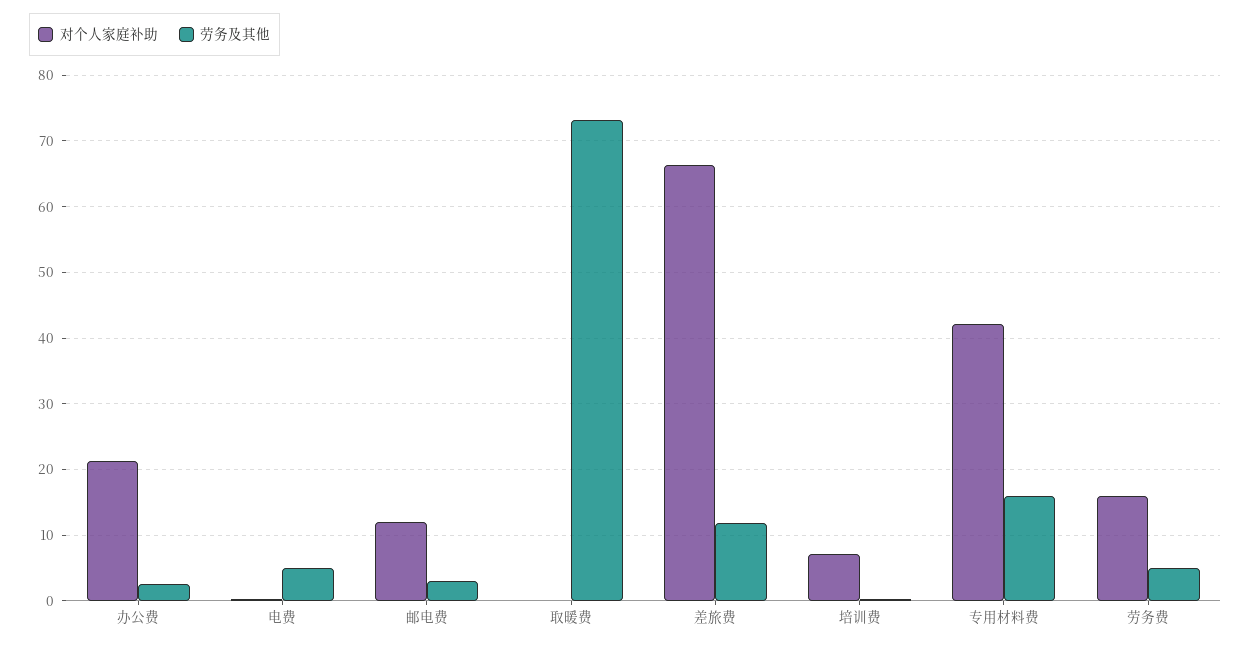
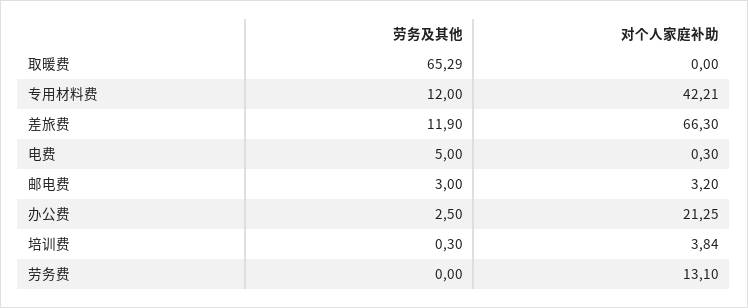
对个人家庭补助, 邮电费: 12 -> 3.2
劳务及其他, 取暖费: 73 -> 65.29
对个人家庭补助, 培训费: 7 -> 3.84
劳务及其他, 专用材料费: 16 -> 12
对个人家庭补助, 劳务费: 16 -> 13.1
劳务及其他, 劳务费: 5 -> 0

